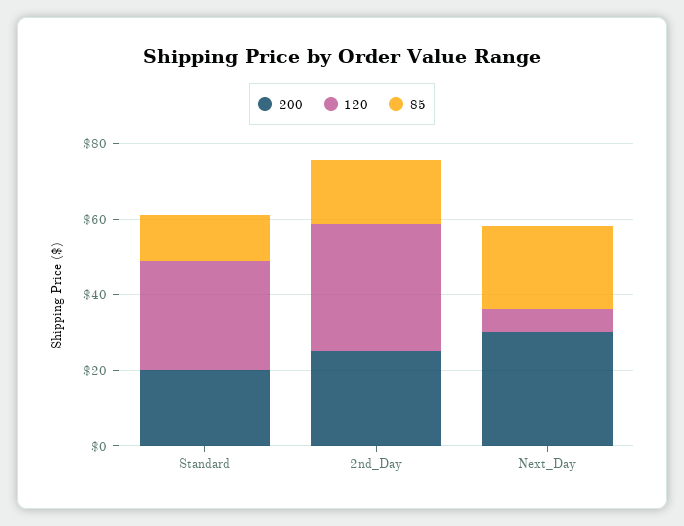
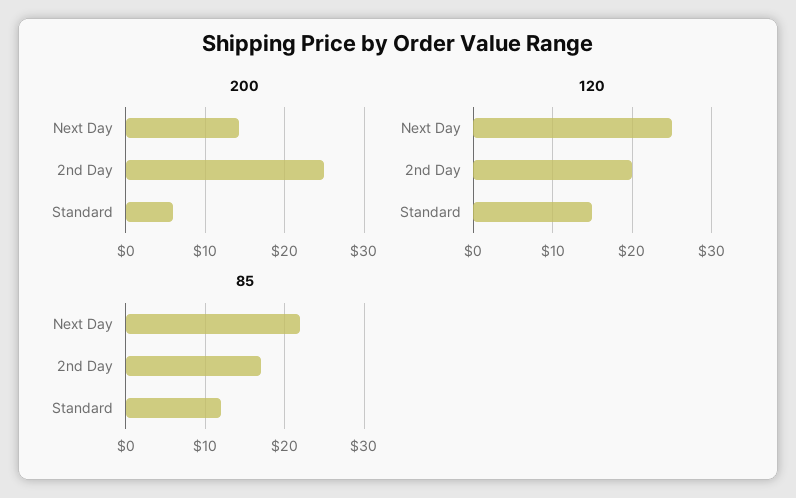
200, Standard: 20 -> 6
120, Standard: 30 -> 15
120, 2nd_Day: 35 -> 20
200, Next_Day: 30 -> 14
120, Next_Day: 5 -> 25

